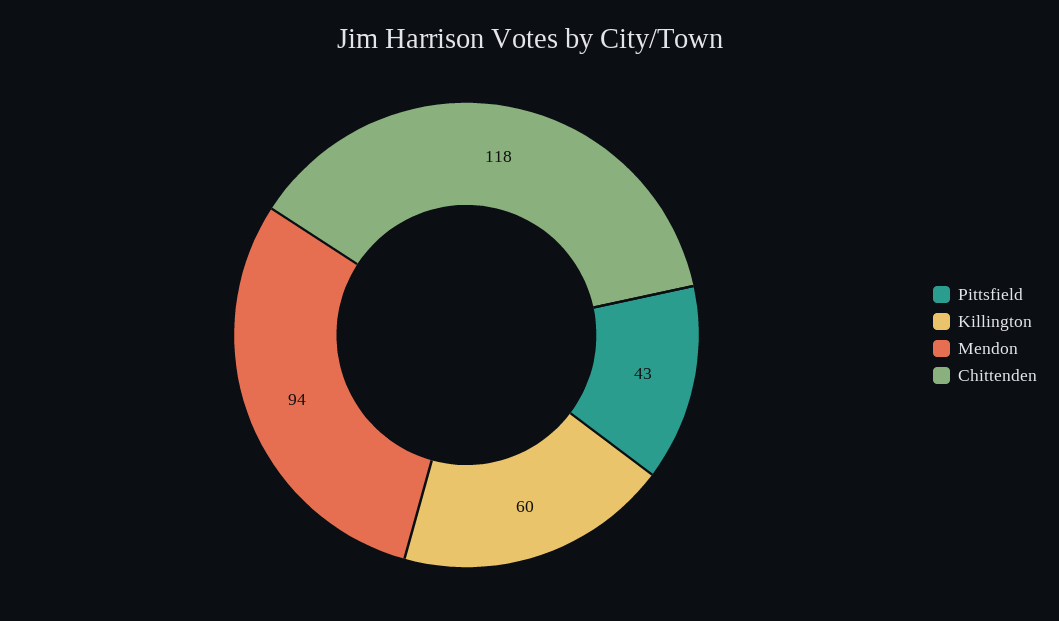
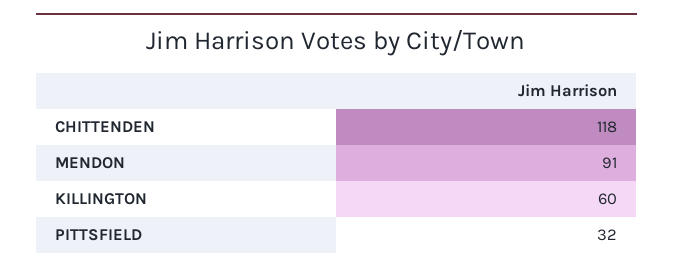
Pittsfield: 43 -> 32
Mendon: 94 -> 91

